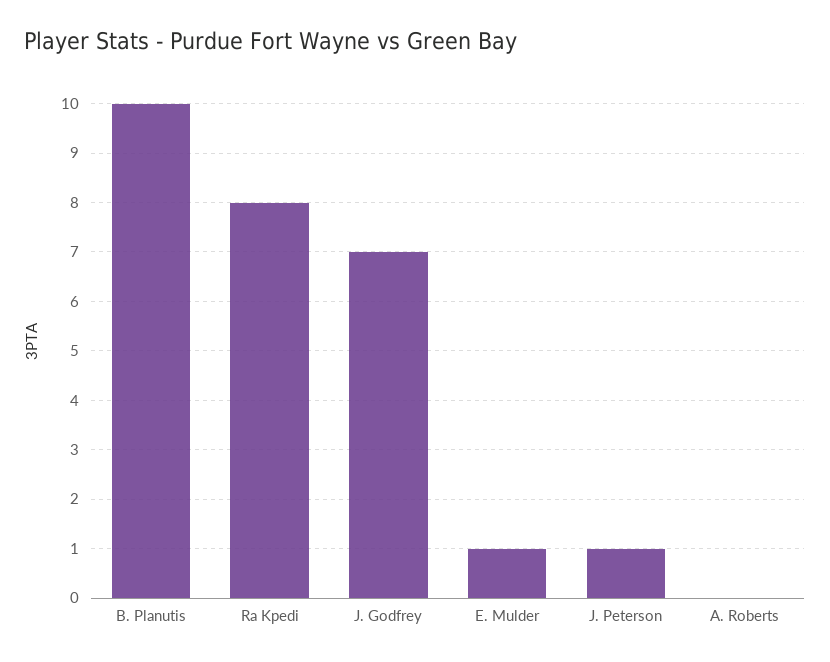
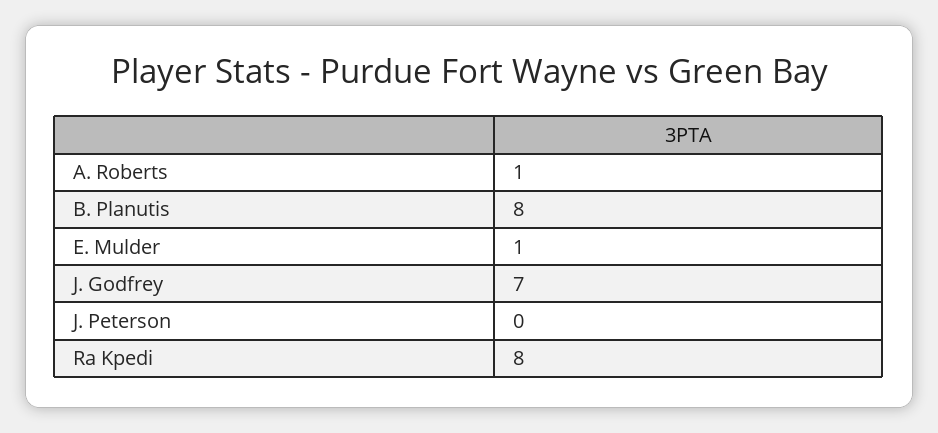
B. Planutis: 10 -> 8
J. Peterson: 1 -> 0
A. Roberts: 0 -> 1

